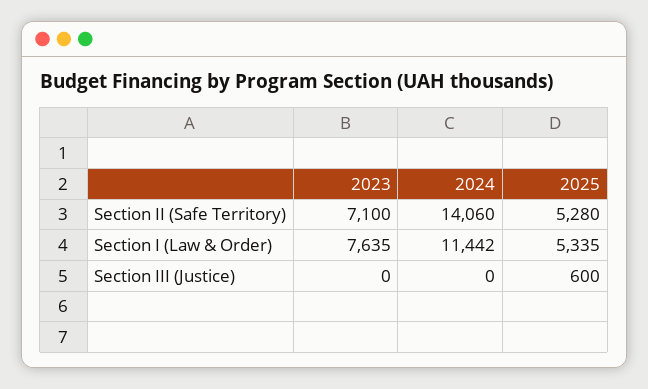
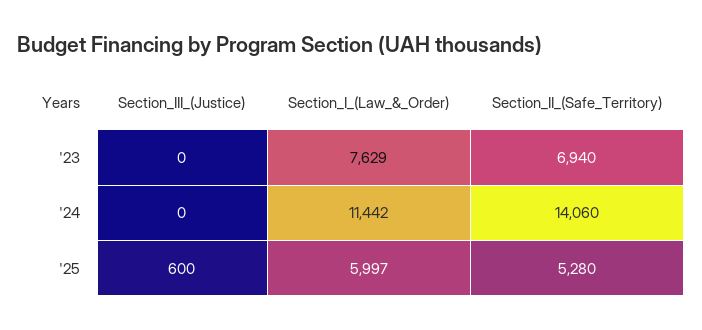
2023, Section II (Safe Territory): 7100 -> 6940
2023, Section I (Law & Order): 7635 -> 7629
2025, Section I (Law & Order): 5335 -> 5997

